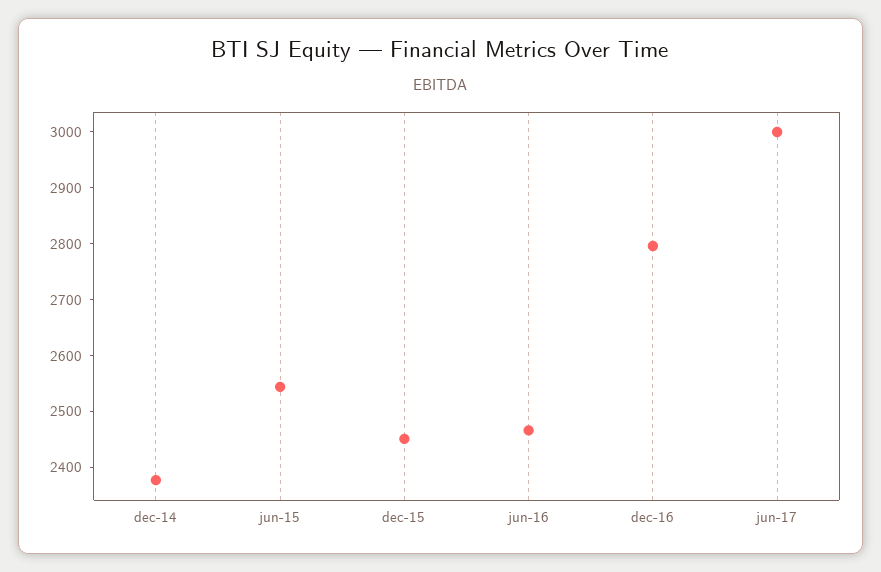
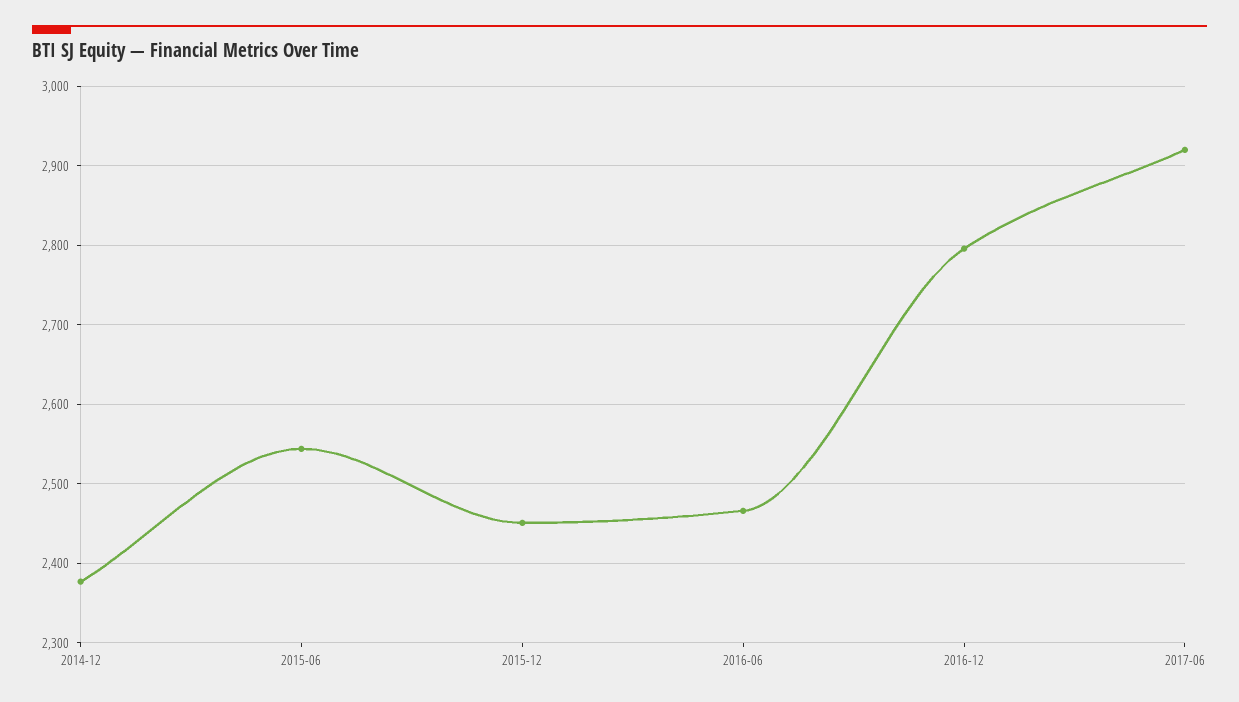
jun-17: 3000 -> 2920

